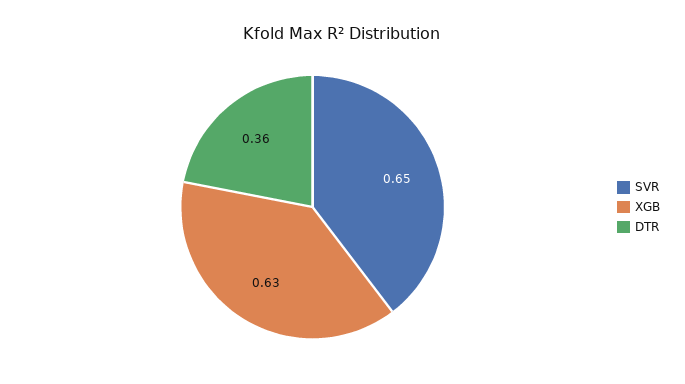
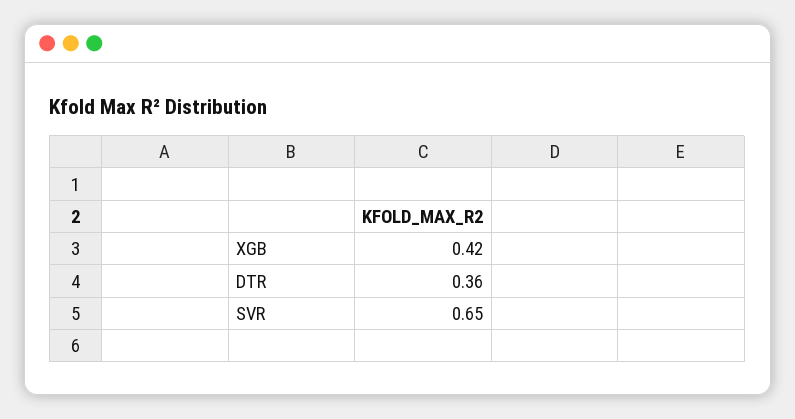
XGB: 0.63 -> 0.42

